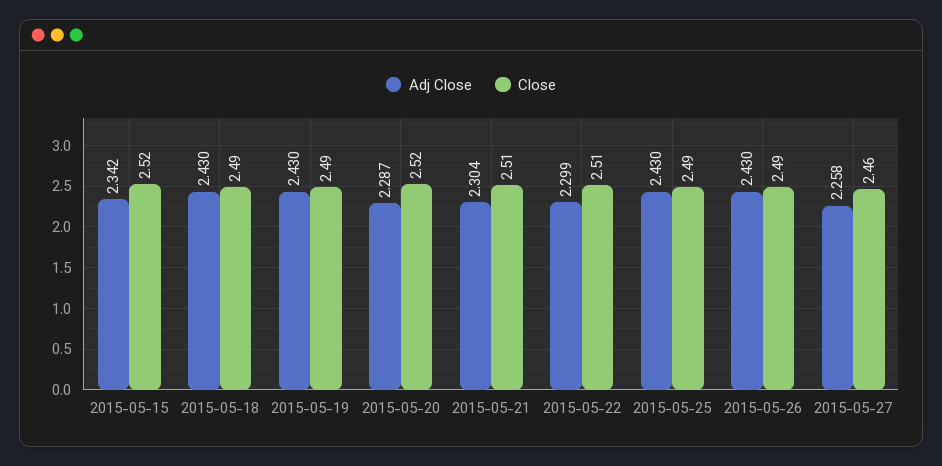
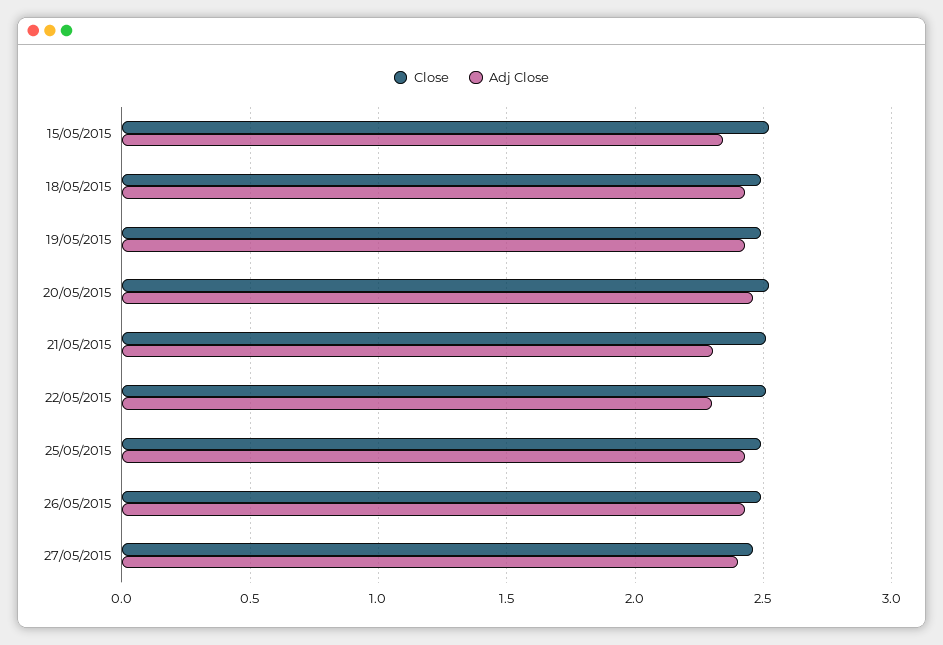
Adj Close, 2015-05-20: 2.287 -> 2.45
Adj Close, 2015-05-27: 2.258 -> 2.4

